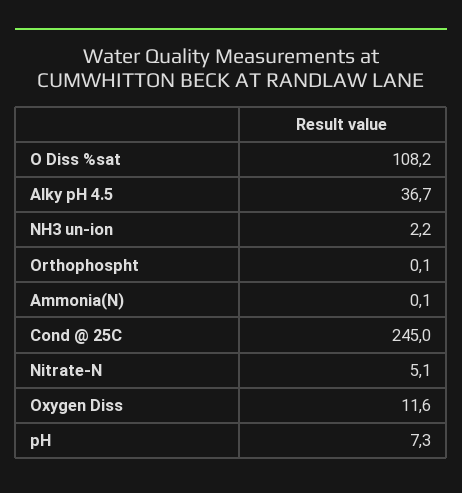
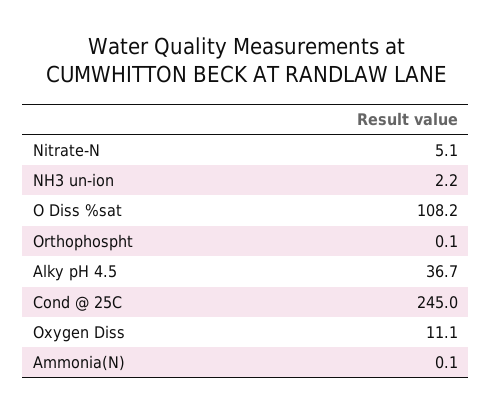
Oxygen Diss: 11.6 -> 11.1
pH: 7.3 -> none

